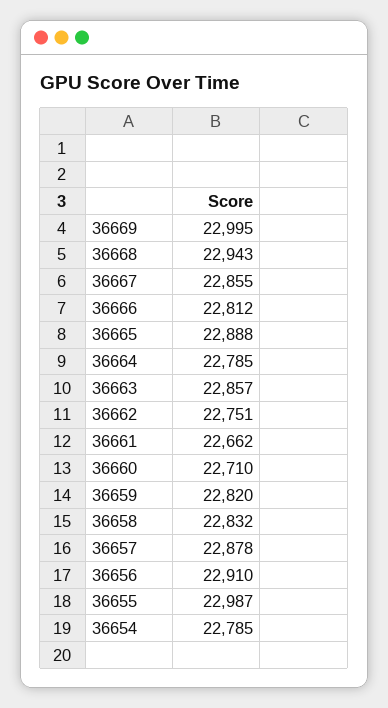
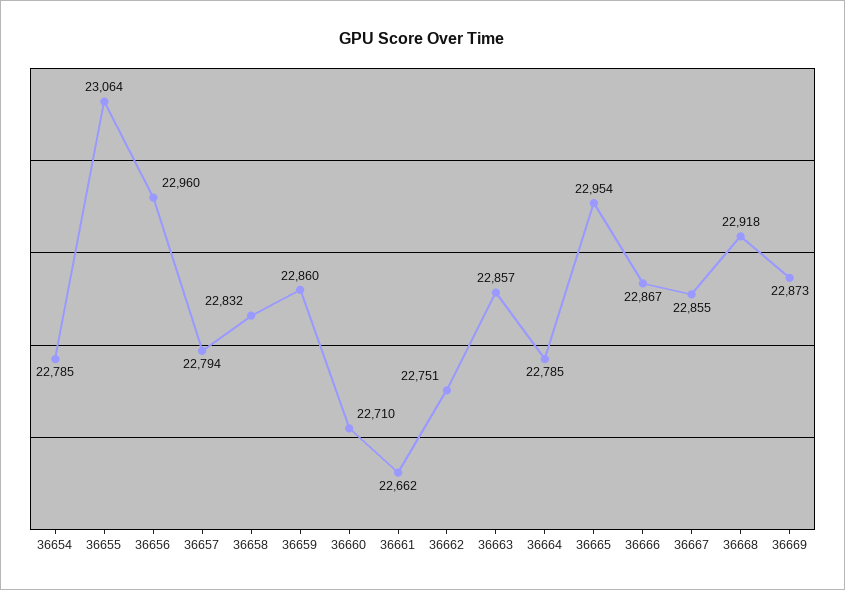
36669: 22995 -> 22873
36668: 22943 -> 22918
36666: 22812 -> 22867
36665: 22888 -> 22954
36659: 22820 -> 22860
36657: 22878 -> 22794
36656: 22910 -> 22960
36655: 22987 -> 23064

